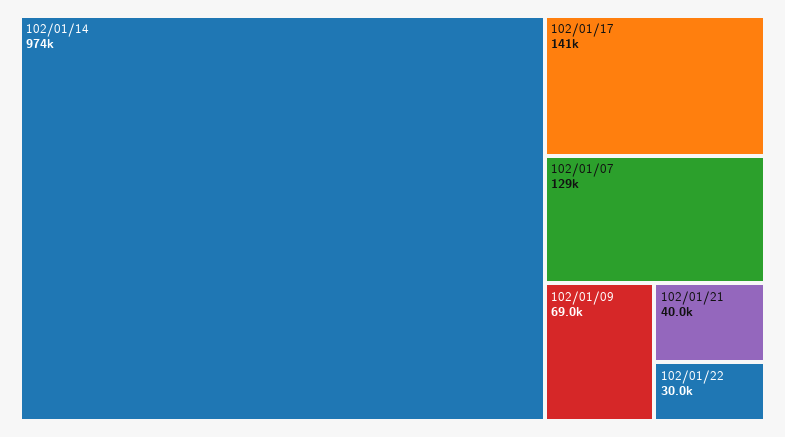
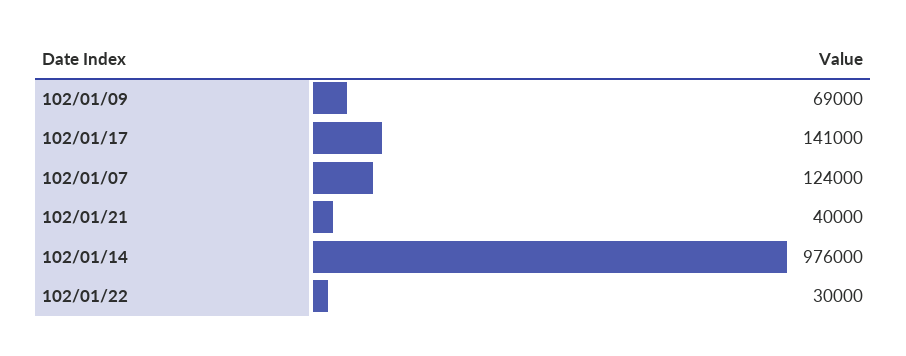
102/01/14: 974000 -> 976000
102/01/07: 129000 -> 124000

